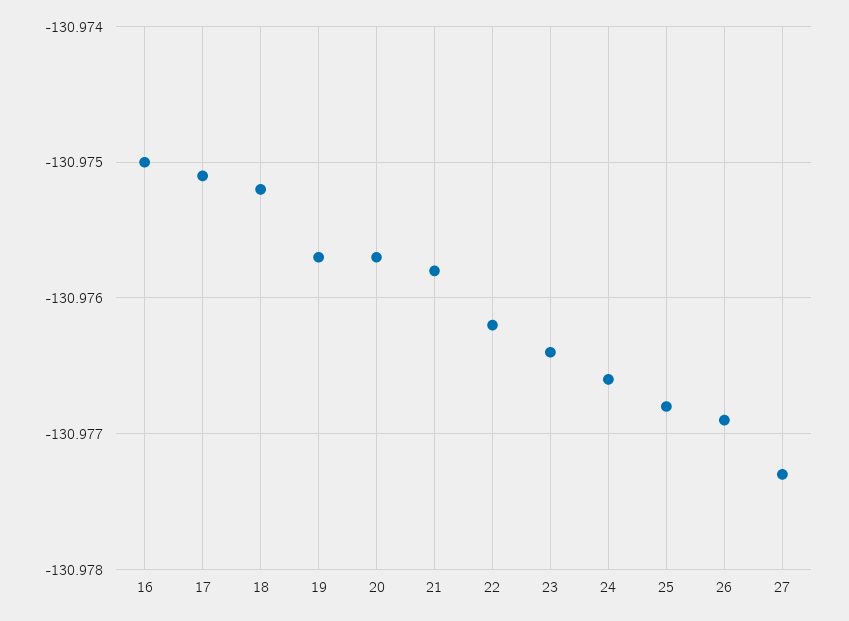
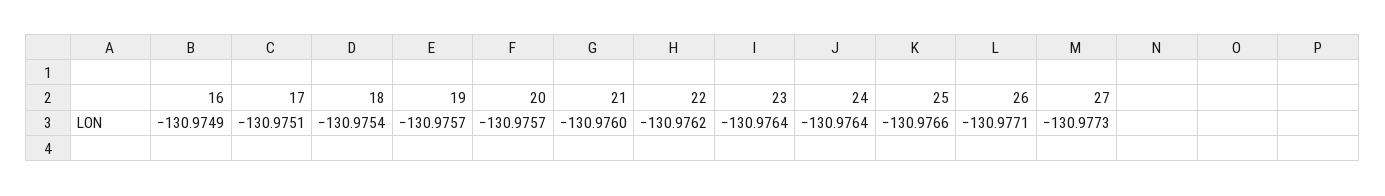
16: -130.975 -> -130.9749
18: -130.9752 -> -130.9754
21: -130.9758 -> -130.976
24: -130.9766 -> -130.9764
25: -130.9768 -> -130.9766
26: -130.9769 -> -130.9771

